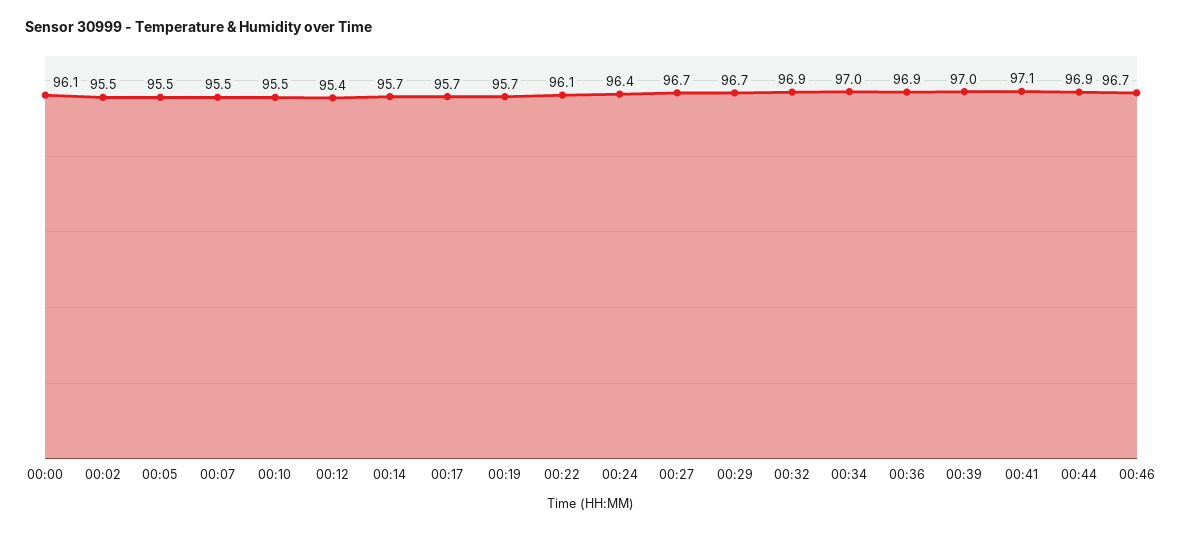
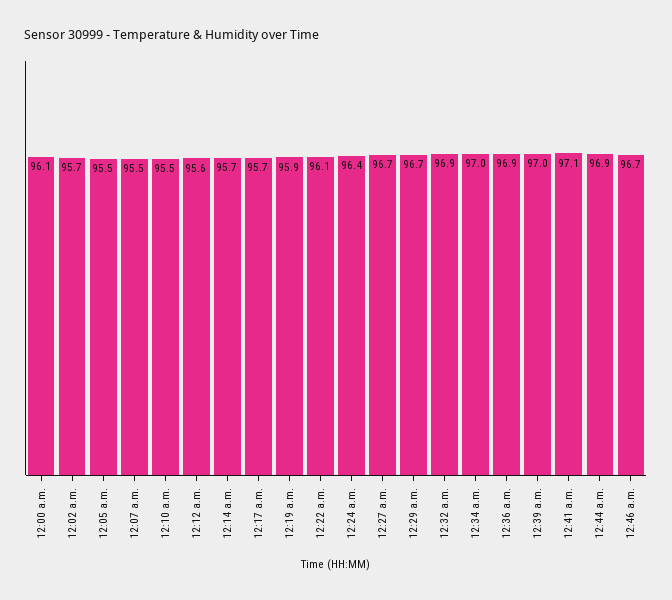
00:02: 95.5 -> 95.7
00:12: 95.4 -> 95.6
00:19: 95.7 -> 95.9

